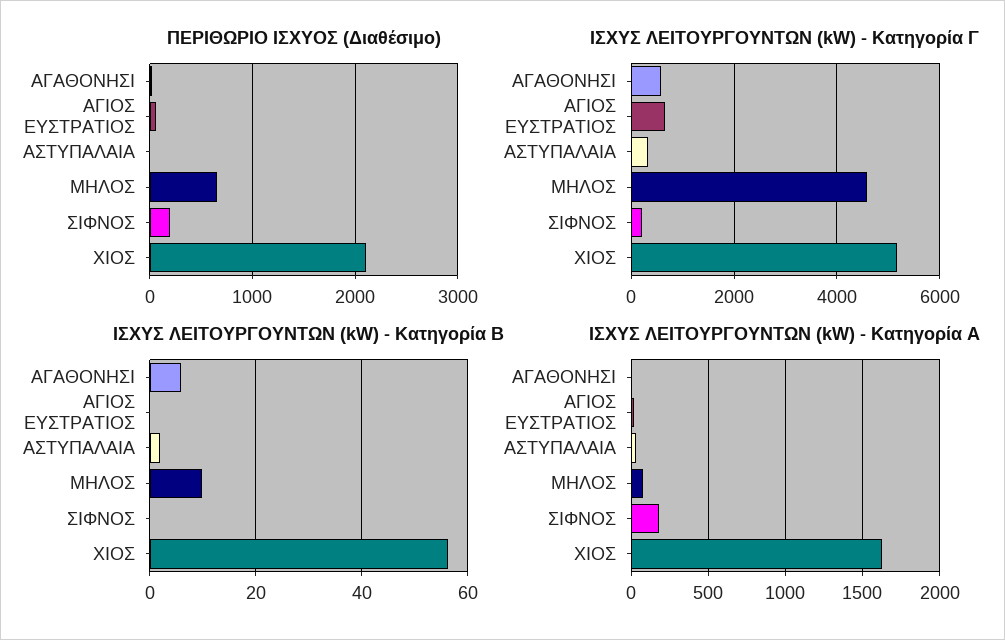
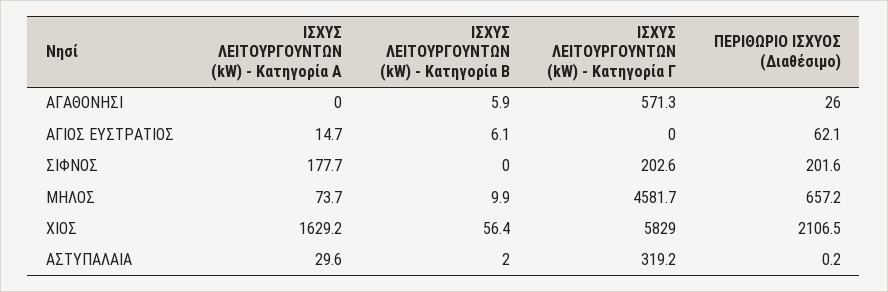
ΙΣΧΥΣ ΛΕΙΤΟΥΡΓΟΥΝΤΩΝ (kW) - Κατηγορία Γ, ΑΓΙΟΣ ΕΥΣΤΡΑΤΙΟΣ: 600 -> 0
ΙΣΧΥΣ ΛΕΙΤΟΥΡΓΟΥΝΤΩΝ (kW) - Κατηγορία Γ, ΧΙΟΣ: 5200 -> 5829
ΙΣΧΥΣ ΛΕΙΤΟΥΡΓΟΥΝΤΩΝ (kW) - Κατηγορία Β, ΑΓΙΟΣ ΕΥΣΤΡΑΤΙΟΣ: 0 -> 6.1

